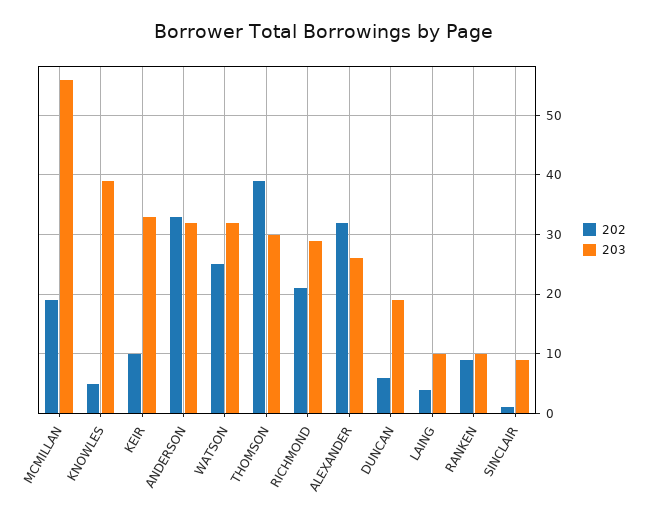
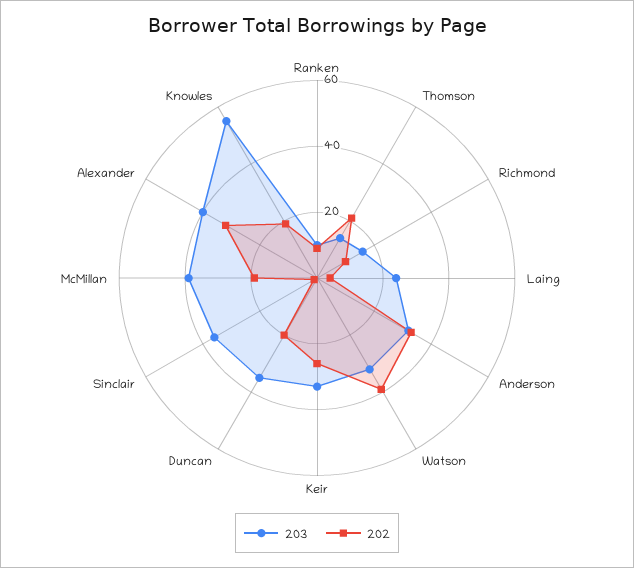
203, MCMILLAN: 55 -> 40
202, KNOWLES: 5 -> 20
203, KNOWLES: 40 -> 55
202, KEIR: 10 -> 25
202, WATSON: 25 -> 40
202, THOMSON: 40 -> 20
203, THOMSON: 30 -> 15
202, RICHMOND: 20 -> 10
203, RICHMOND: 30 -> 15
203, ALEXANDER: 25 -> 40
202, DUNCAN: 5 -> 20
203, DUNCAN: 20 -> 35
203, LAING: 10 -> 25
203, SINCLAIR: 10 -> 35

